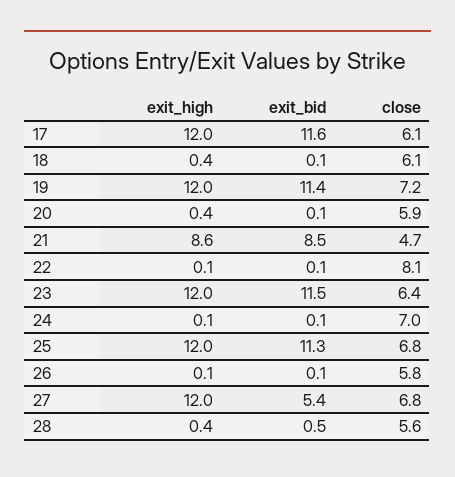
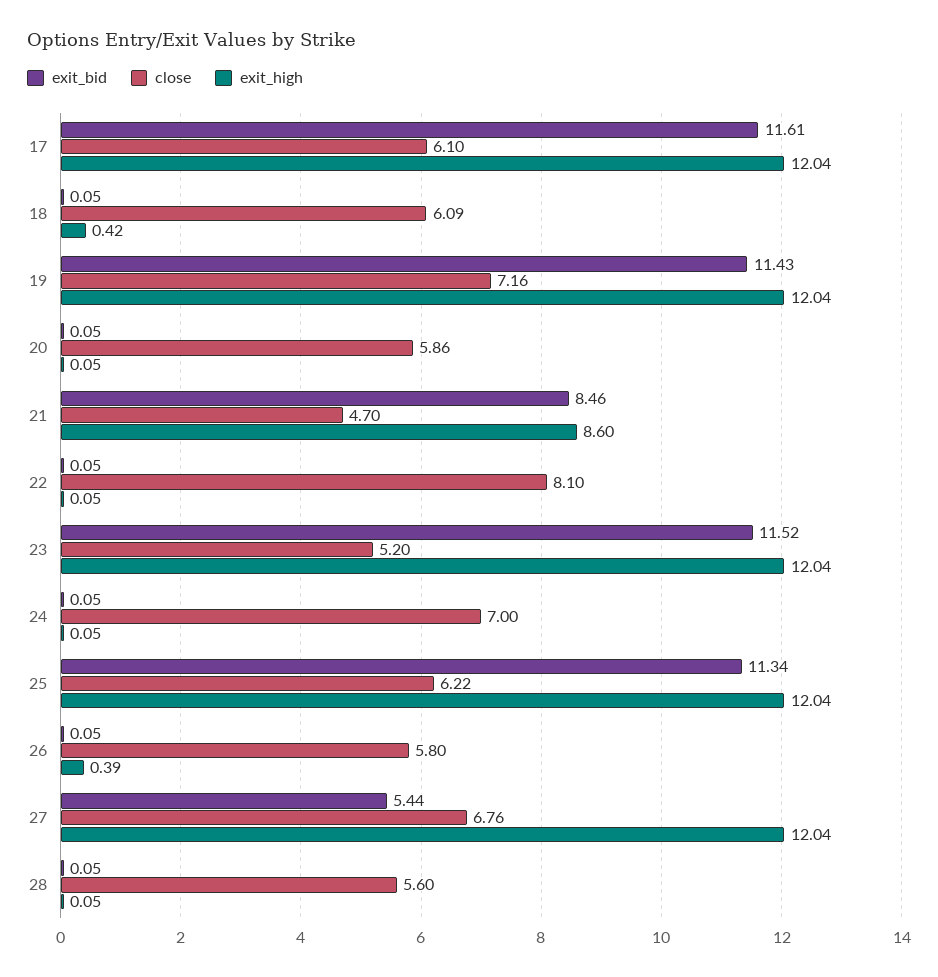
exit_high, 20: 0.4 -> 0.05
close, 23: 6.4 -> 5.2
close, 25: 6.8 -> 6.22
exit_high, 26: 0.1 -> 0.39
exit_high, 28: 0.4 -> 0.05
exit_bid, 28: 0.5 -> 0.05

